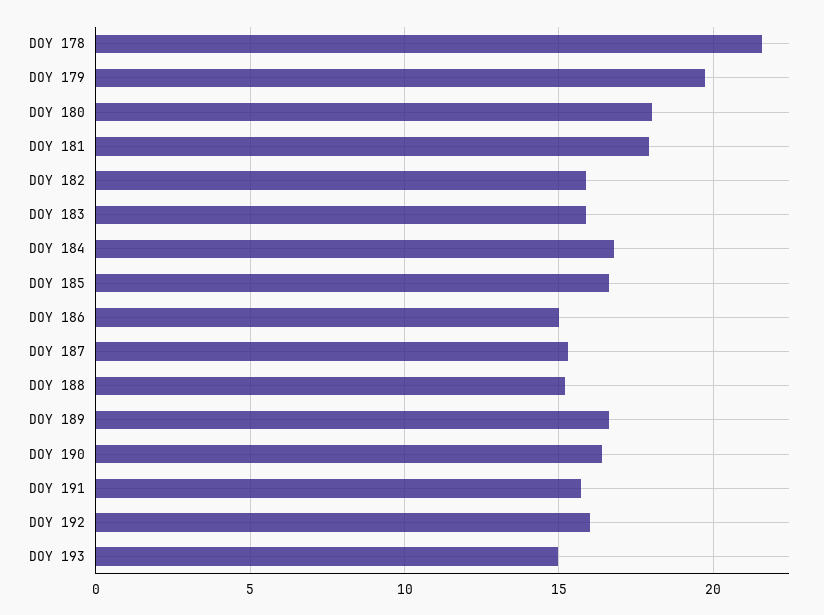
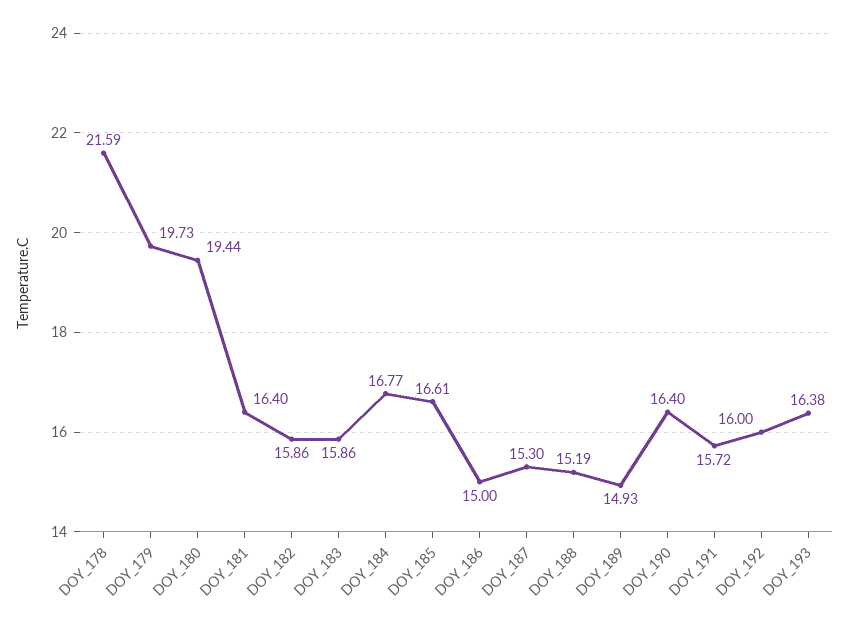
DOY 180: 18 -> 19.44
DOY 181: 18 -> 16.4
DOY 189: 16.5 -> 14.93
DOY 193: 15 -> 16.38

